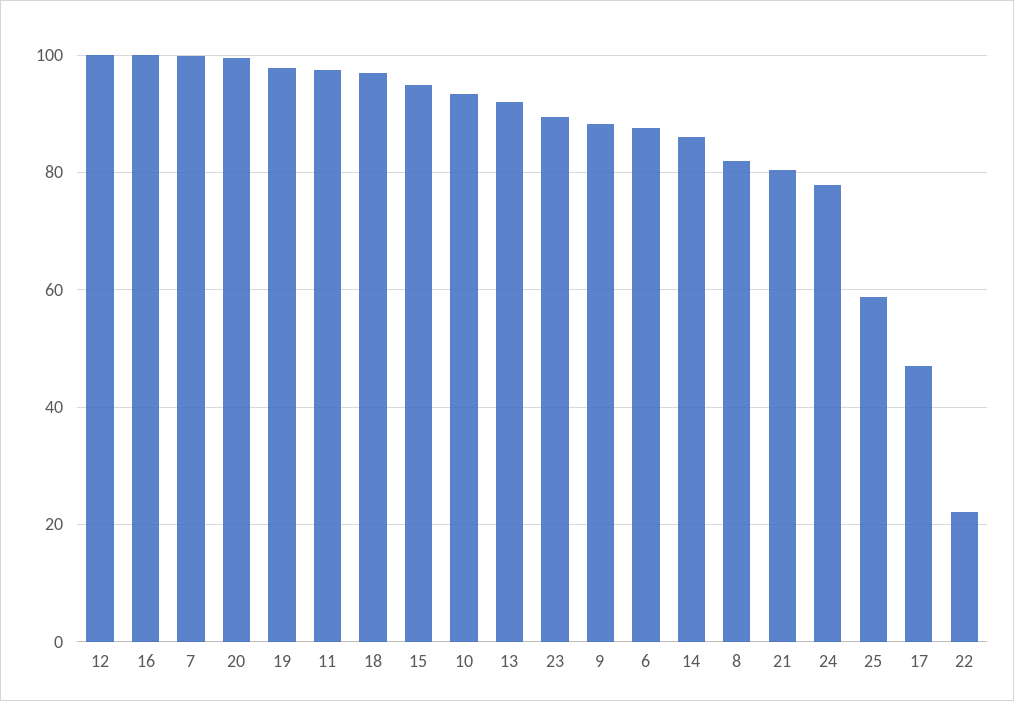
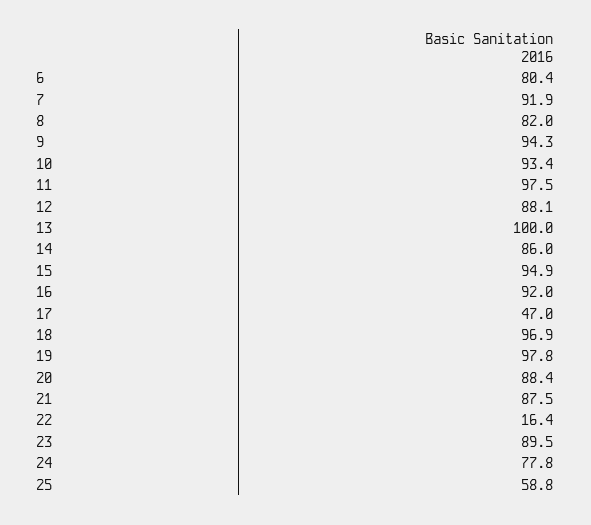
12: 100 -> 88.1
16: 100 -> 92
7: 100 -> 91.9
20: 100 -> 88.4
13: 92 -> 100
9: 88 -> 94.3
6: 88 -> 80.4
21: 80 -> 87.5
22: 22 -> 16.4

